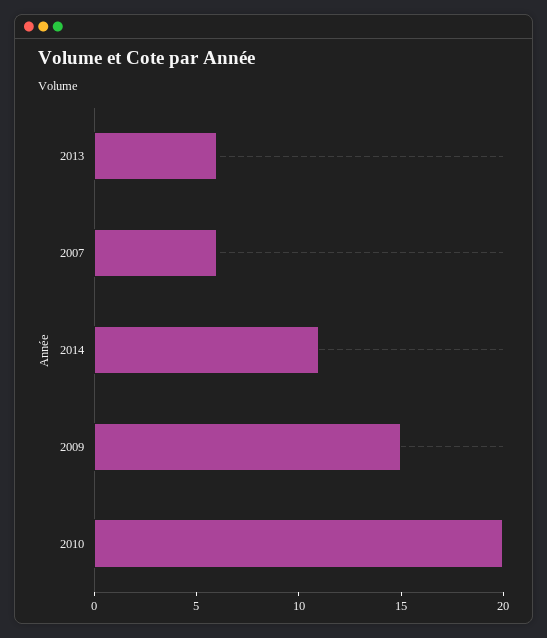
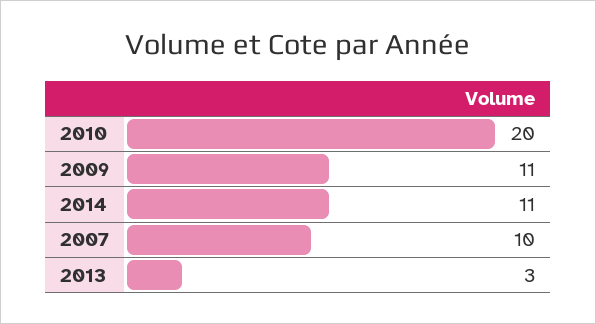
2013: 6 -> 3
2007: 6 -> 10
2009: 15 -> 11

